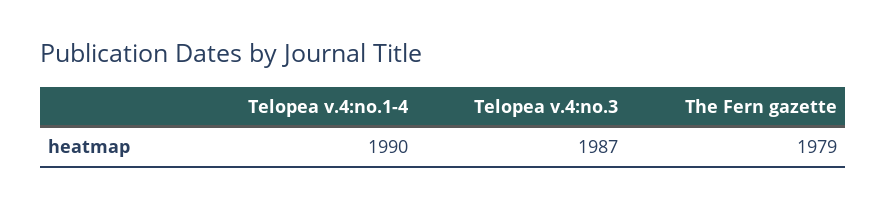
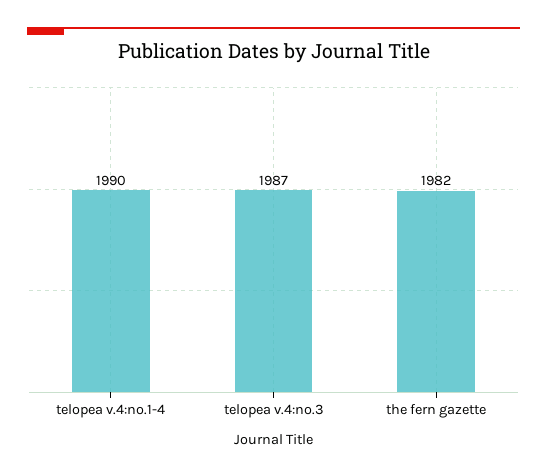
The Fern gazette: 1979 -> 1982

